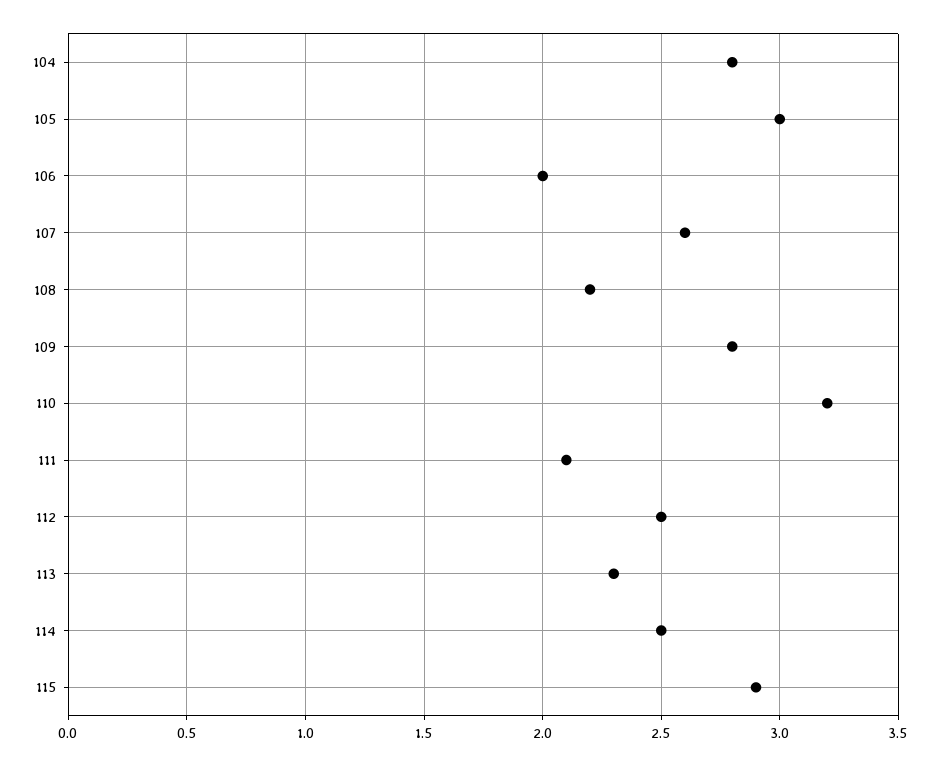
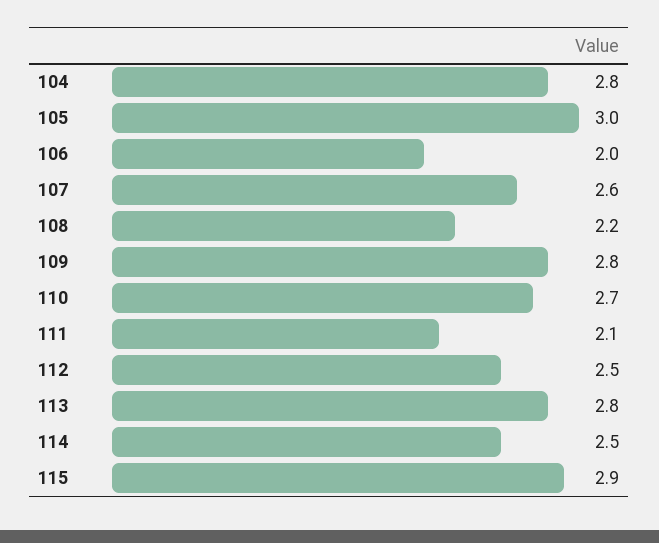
110: 3.2 -> 2.7
113: 2.3 -> 2.8

